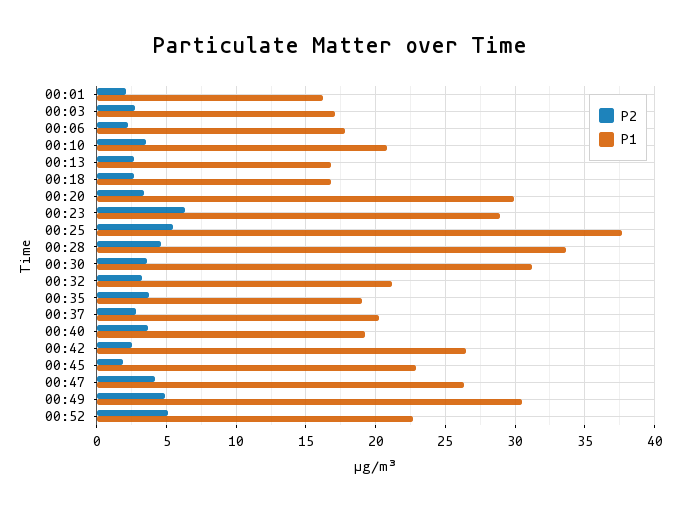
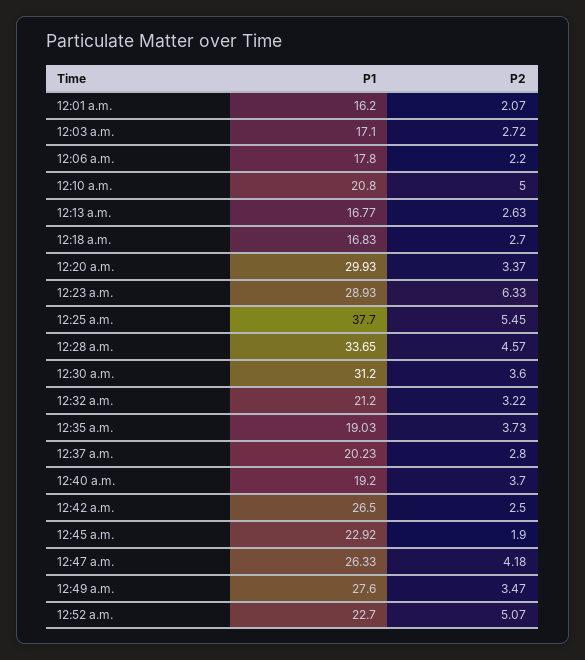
P2, 00:10: 3.5 -> 5
P2, 00:49: 5 -> 3.47
P1, 00:49: 30.5 -> 27.6

